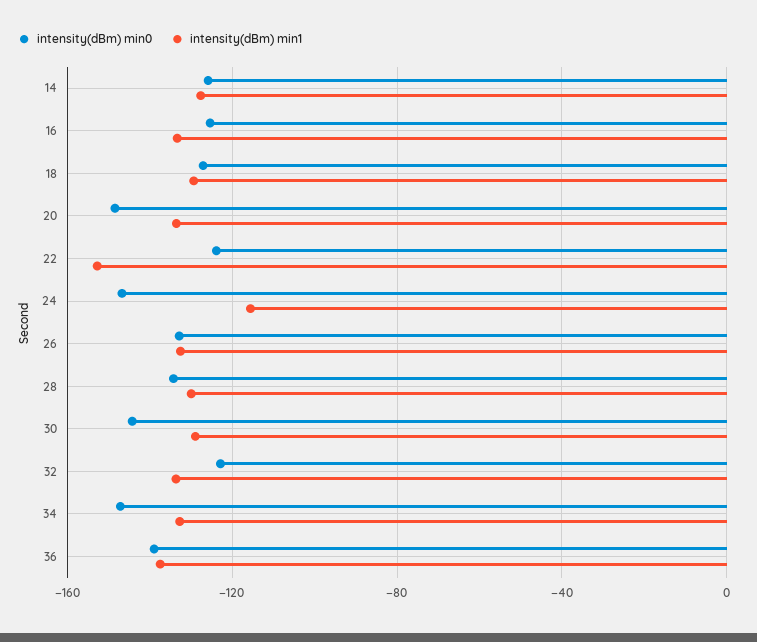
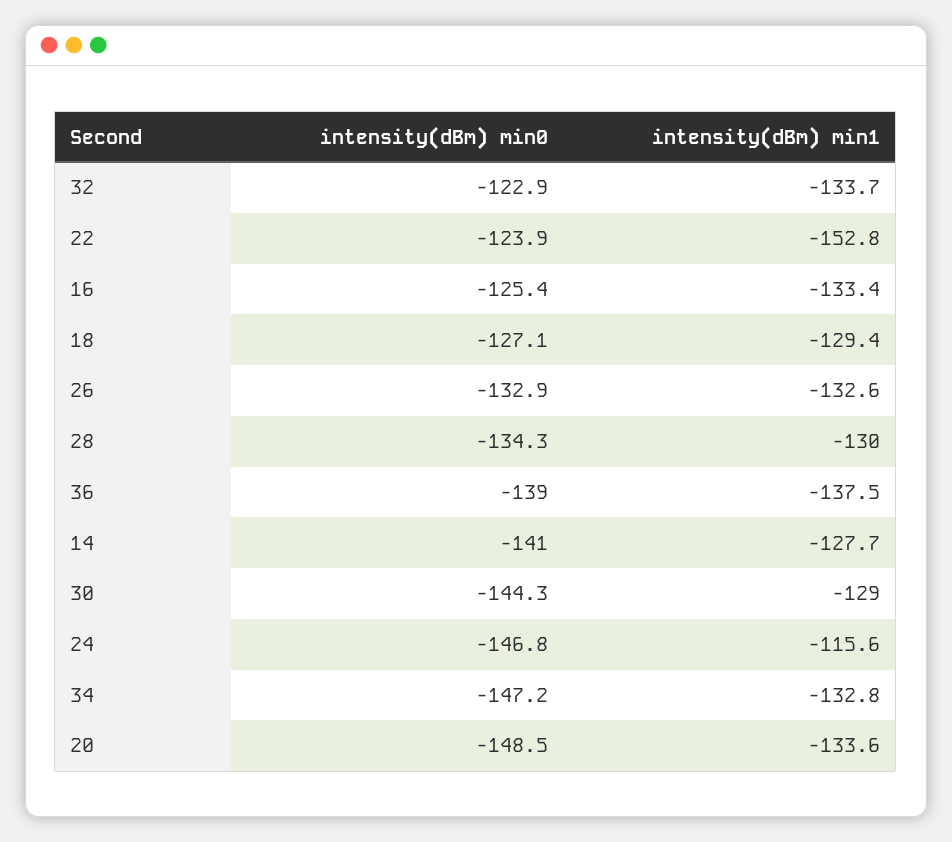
intensity(dBm) min0, 14: -125 -> -141

